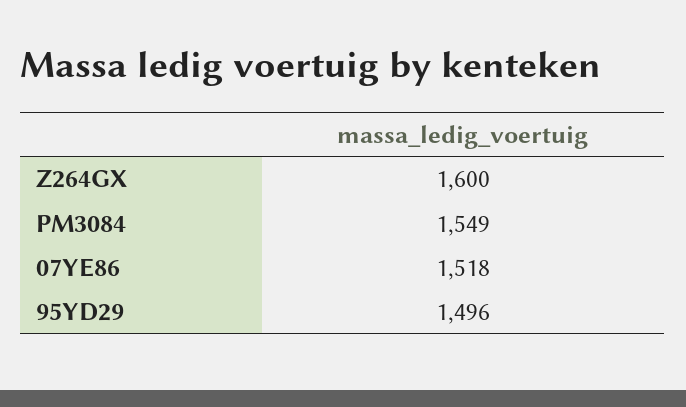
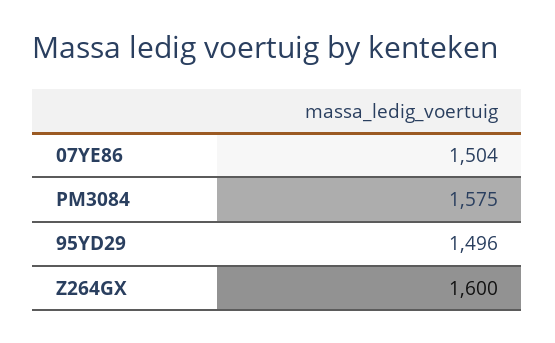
PM3084: 1549 -> 1575
07YE86: 1518 -> 1504

